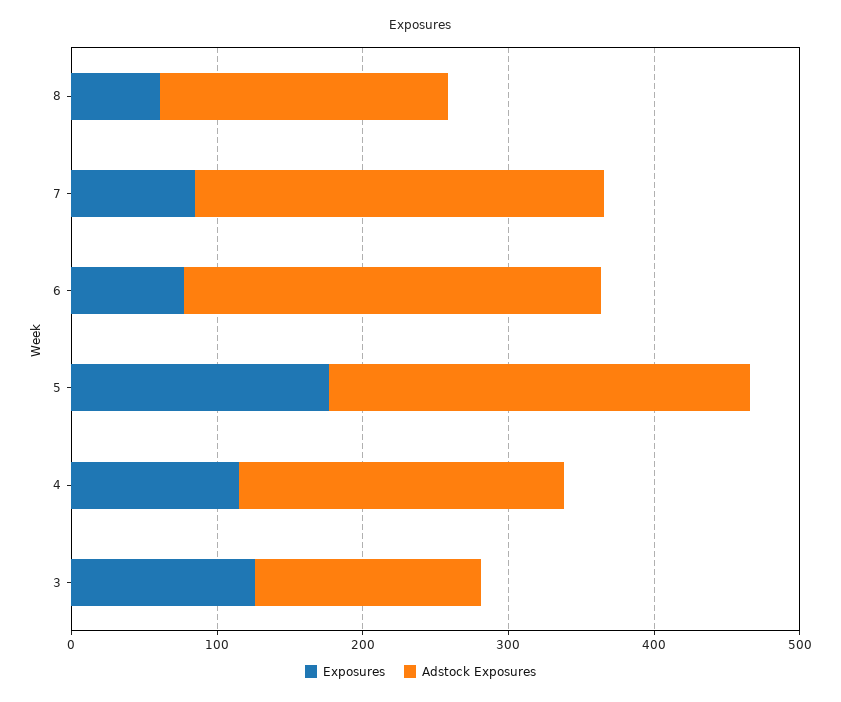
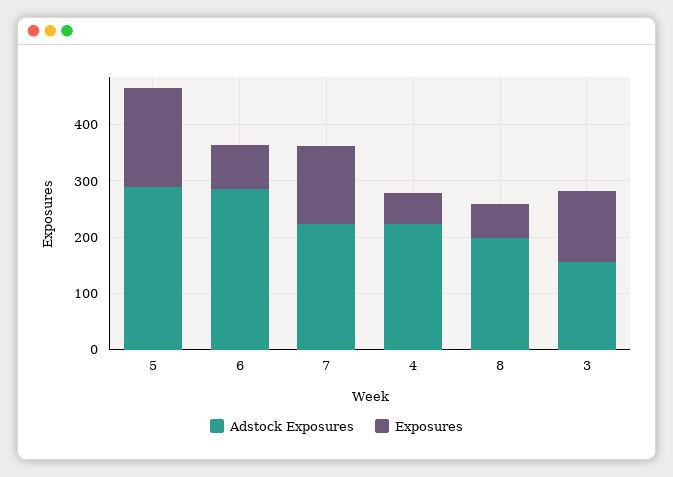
Exposures, 7: 80 -> 140
Adstock Exposures, 7: 280 -> 220
Exposures, 4: 120 -> 60

